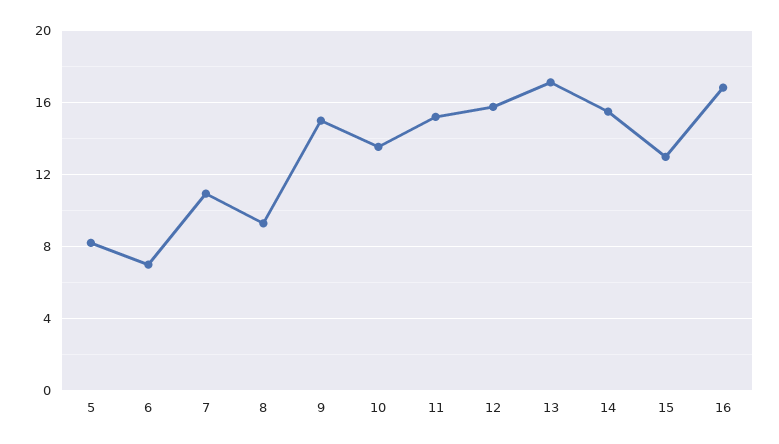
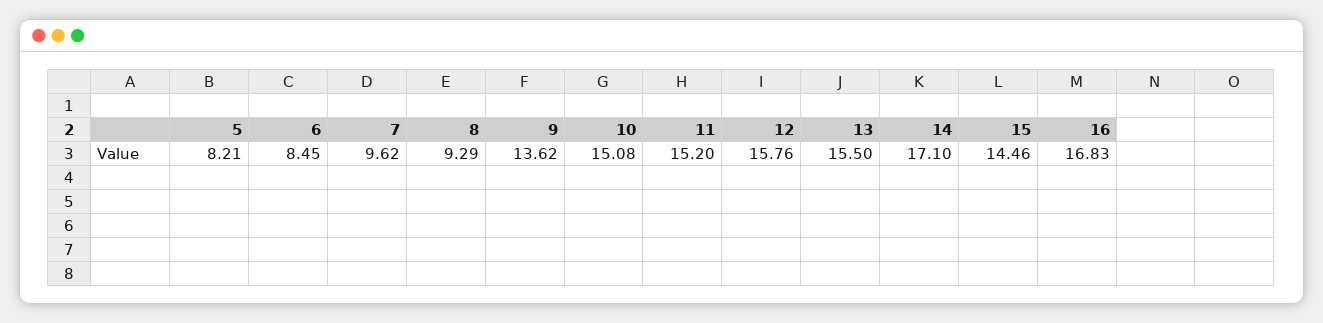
6: 7 -> 8.45
7: 11 -> 9.62
9: 15 -> 13.62
10: 13.5 -> 15.08
13: 17 -> 15.5
14: 15.5 -> 17.1
15: 13 -> 14.46

